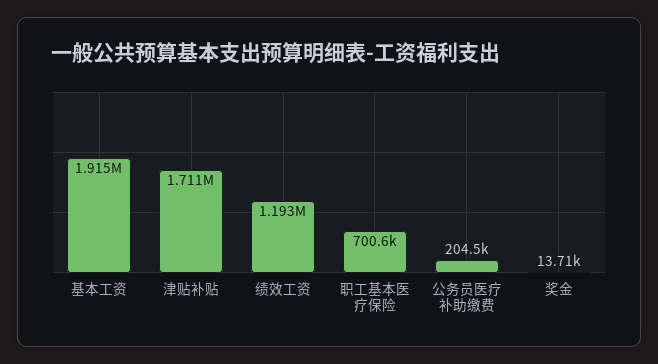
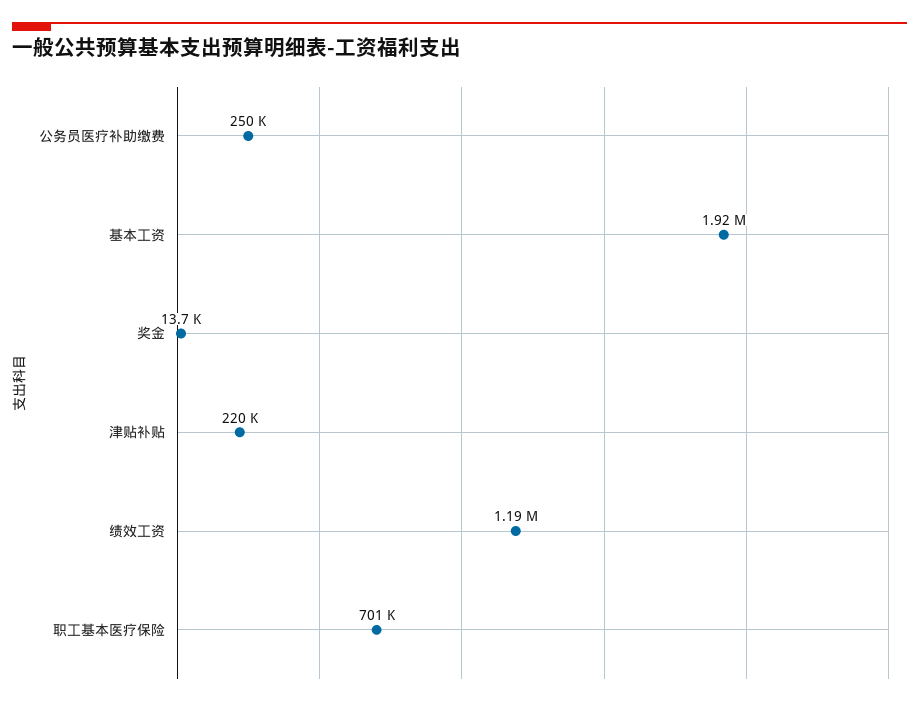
津贴补贴: 1711000 -> 220000
公务员医疗补助缴费: 204500 -> 250000

